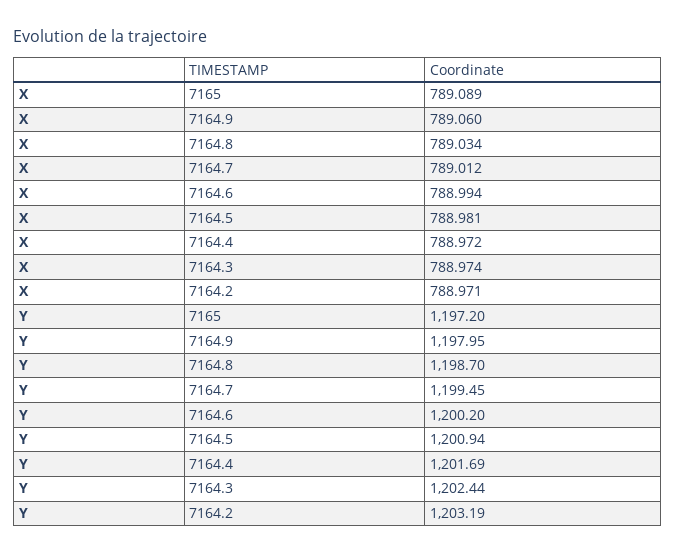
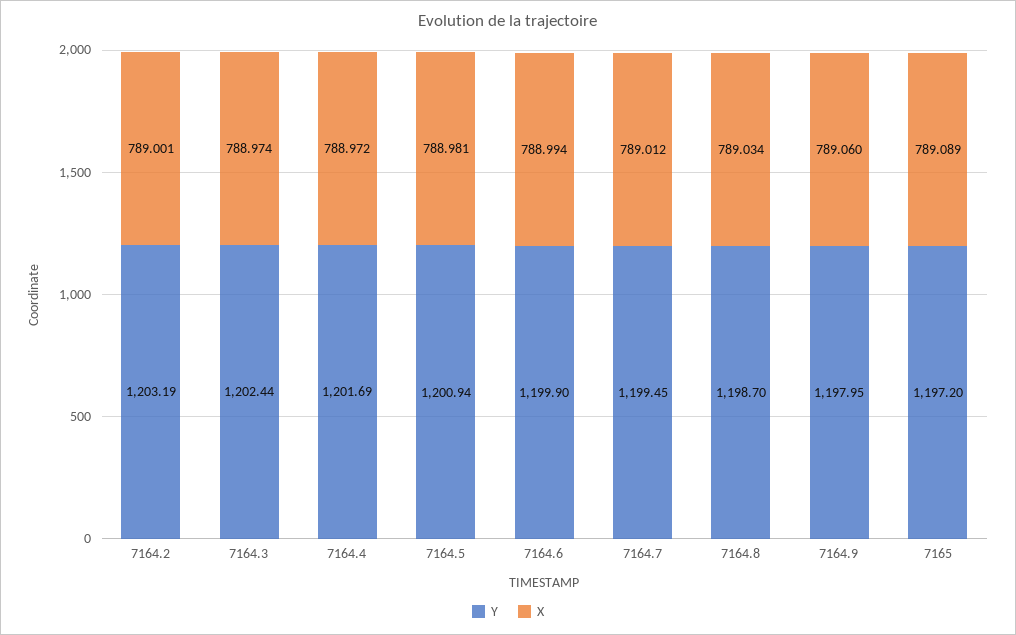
X, 7164.2: 788.971 -> 789.001
Y, 7164.6: 1200.2 -> 1199.9

